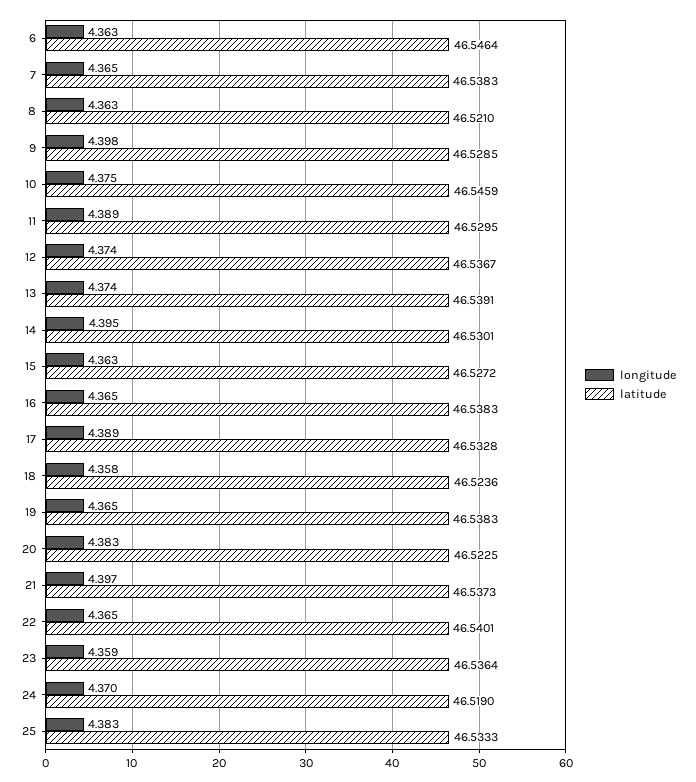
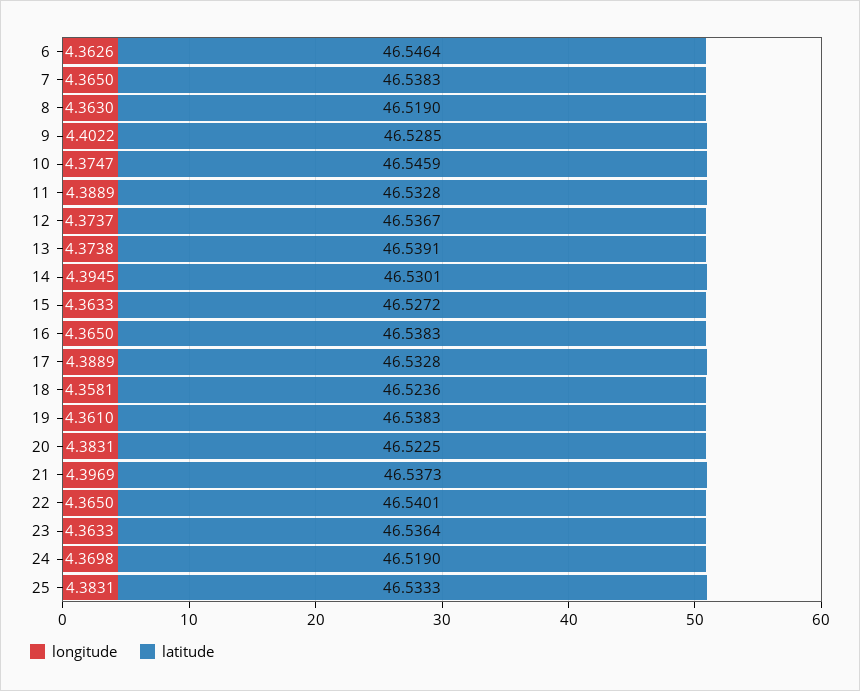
latitude, 8: 46.521 -> 46.519
longitude, 9: 4.398 -> 4.4022
latitude, 11: 46.5295 -> 46.5328
longitude, 19: 4.365 -> 4.361
longitude, 23: 4.359 -> 4.3633

